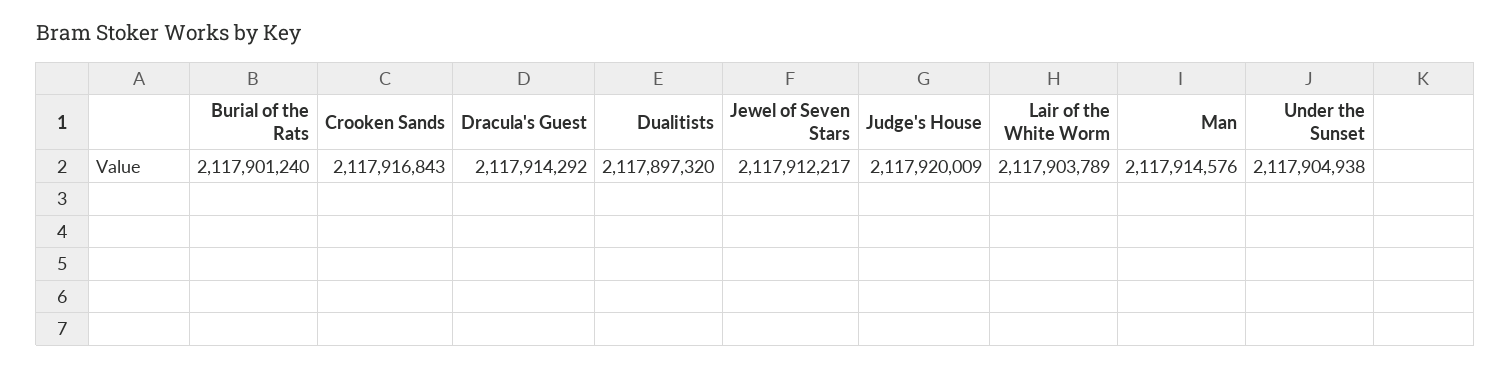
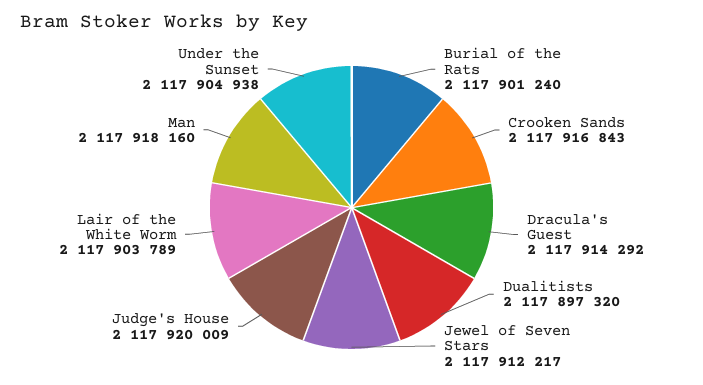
Man: 2117914576 -> 2117918160

